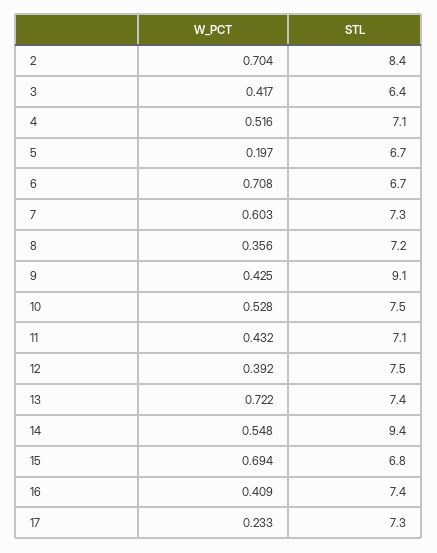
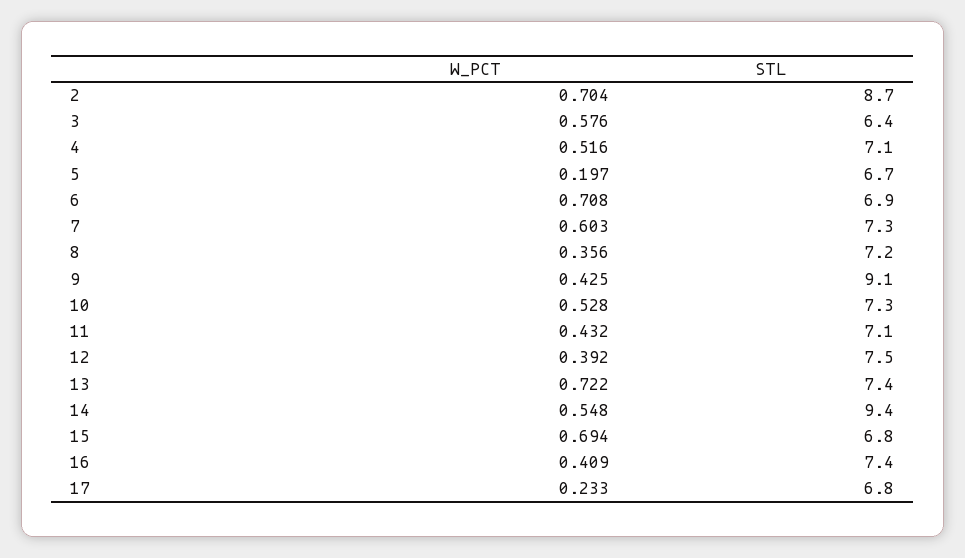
STL, 2: 8.4 -> 8.7
W_PCT, 3: 0.417 -> 0.576
STL, 6: 6.7 -> 6.9
STL, 10: 7.5 -> 7.3
STL, 17: 7.3 -> 6.8

